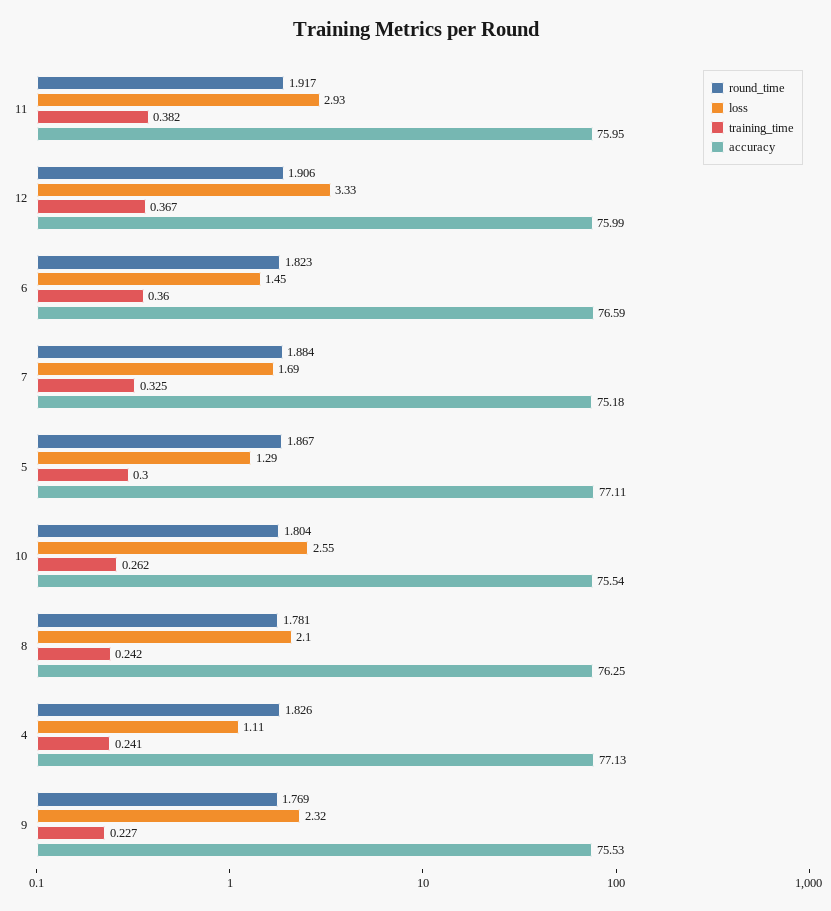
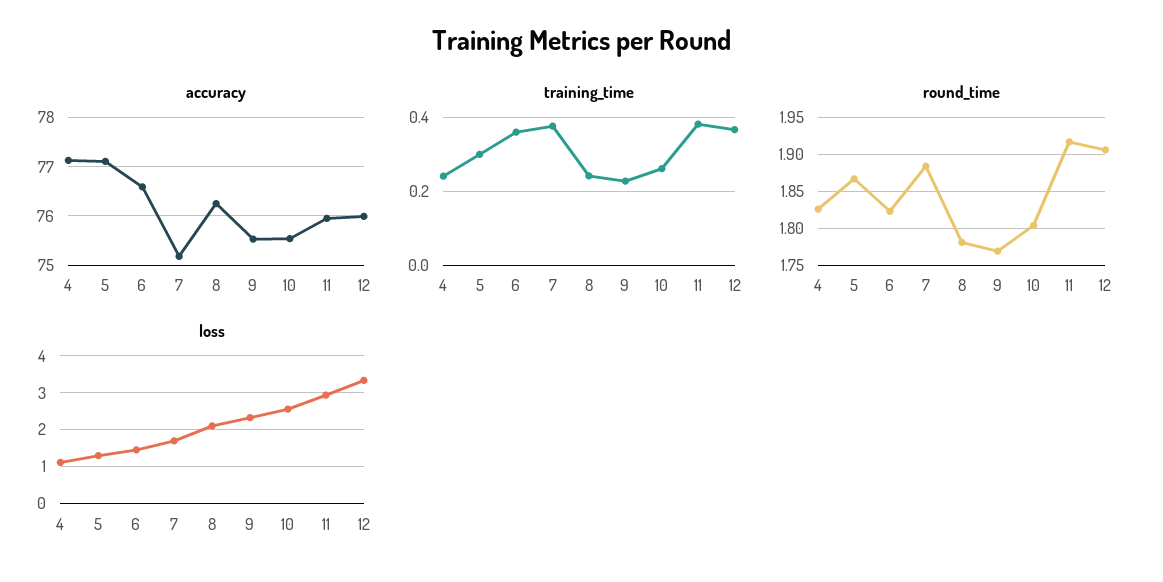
training_time, 7: 0.325 -> 0.38

